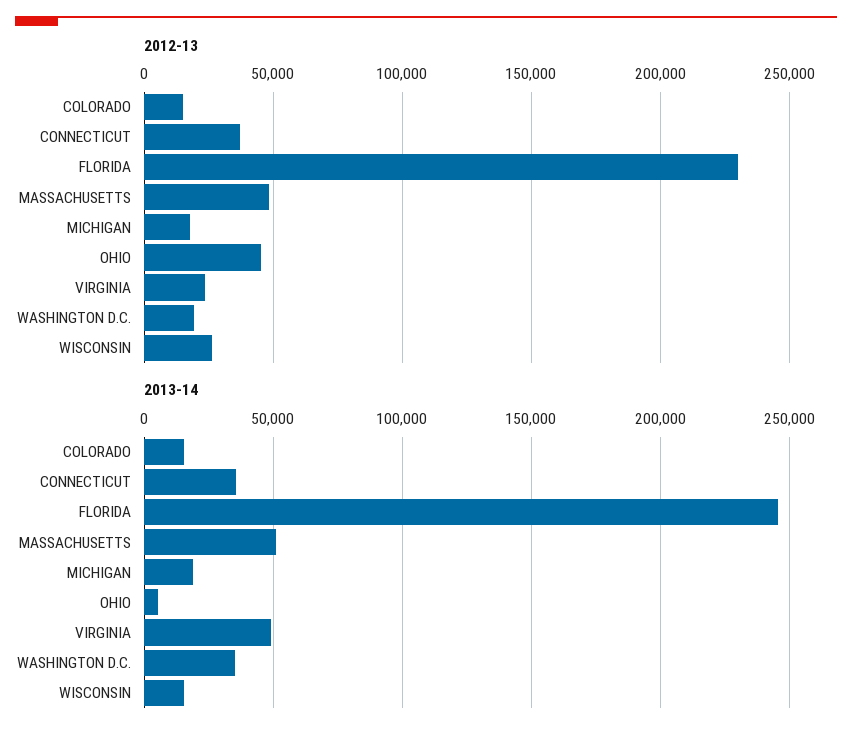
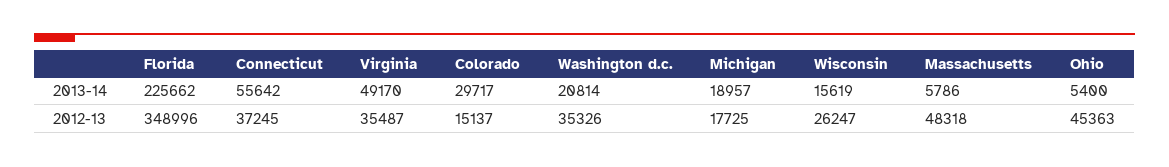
2012-13, FLORIDA: 230000 -> 348996
2012-13, VIRGINIA: 25000 -> 35487
2012-13, WASHINGTON D.C.: 20000 -> 35326
2013-14, COLORADO: 15000 -> 29717
2013-14, CONNECTICUT: 35000 -> 55642
2013-14, FLORIDA: 245000 -> 225662
2013-14, MASSACHUSETTS: 50000 -> 5786
2013-14, WASHINGTON D.C.: 35000 -> 20814

